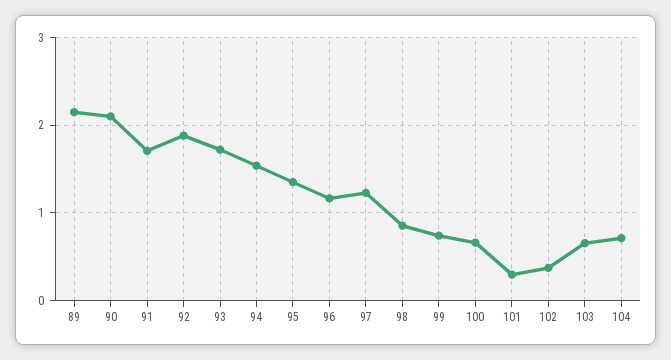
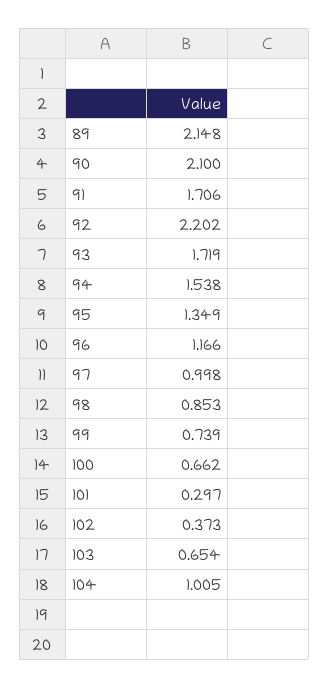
92: 1.9 -> 2.202
97: 1.2 -> 0.998
104: 0.7 -> 1.005

